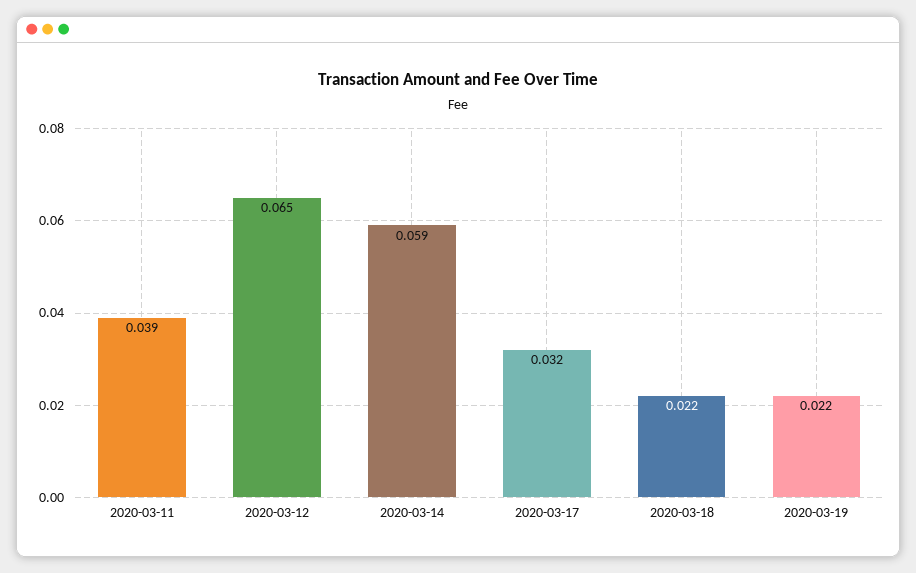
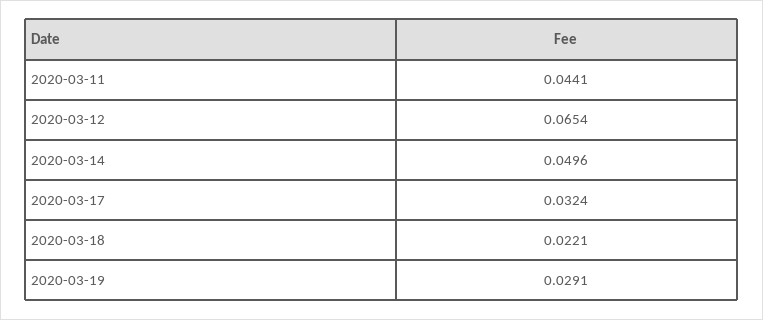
2020-03-11: 0.039 -> 0.0441
2020-03-14: 0.059 -> 0.0496
2020-03-19: 0.022 -> 0.0291

